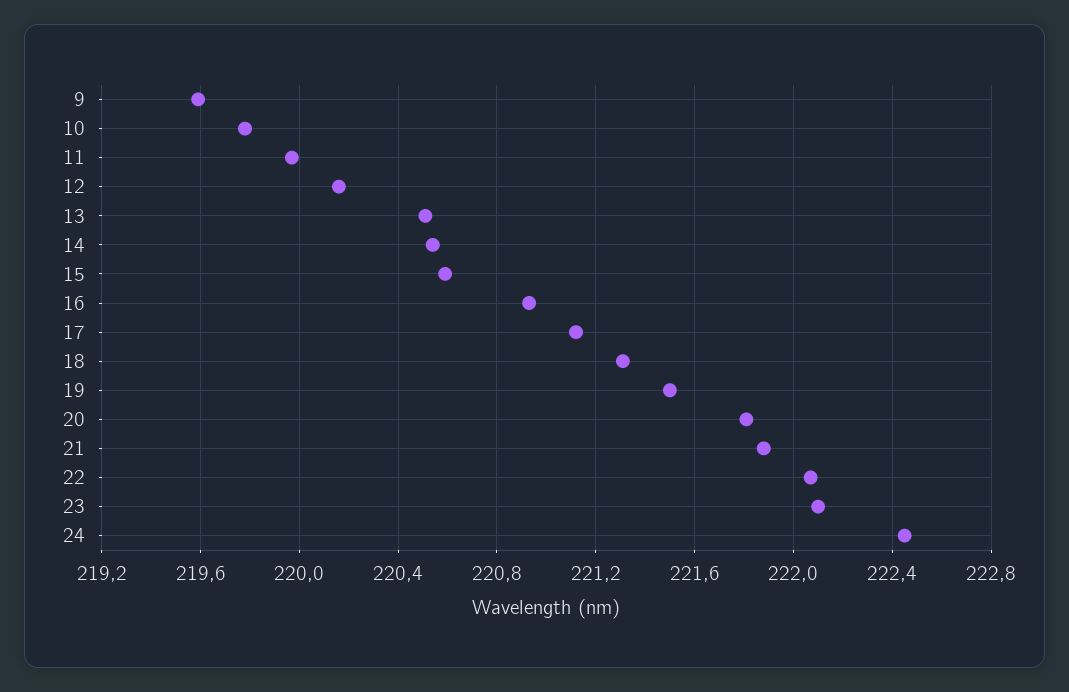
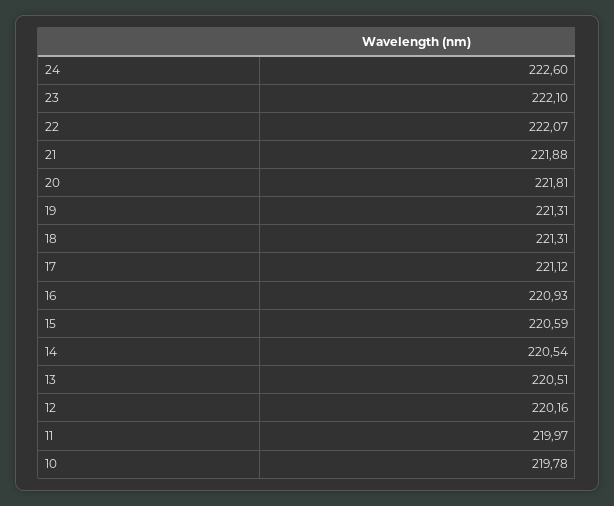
9: 219.6 -> none
19: 221.5 -> 221.31
24: 222.45 -> 222.6

